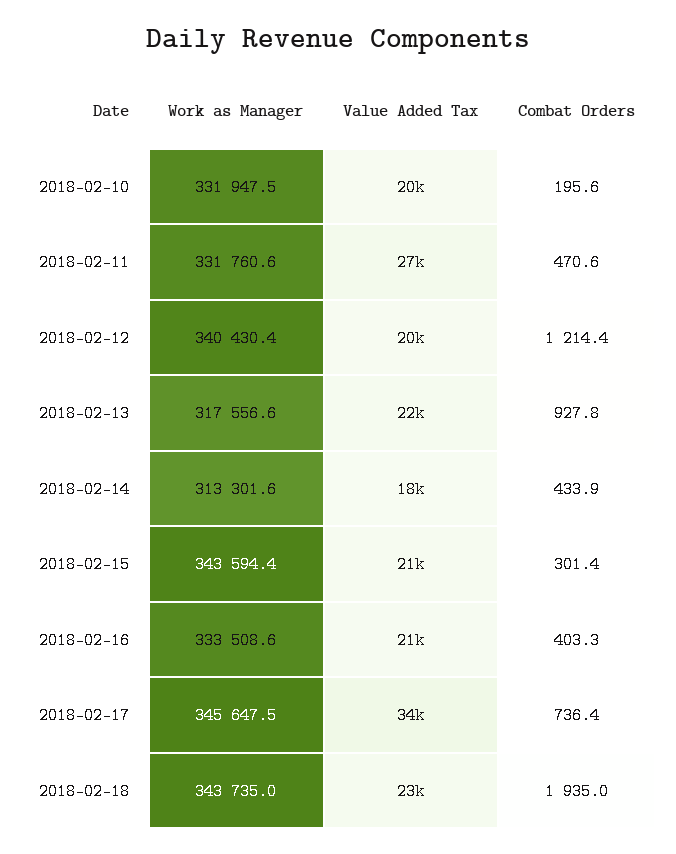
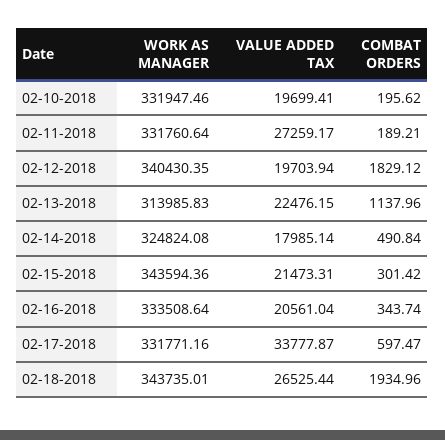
Combat Orders, 2018-02-11: 470.6 -> 189.21
Combat Orders, 2018-02-12: 1214.4 -> 1829.12
Work as Manager, 2018-02-13: 317556.6 -> 313985.83
Combat Orders, 2018-02-13: 927.8 -> 1137.96
Work as Manager, 2018-02-14: 313301.6 -> 324824.08
Combat Orders, 2018-02-14: 433.9 -> 490.84
Combat Orders, 2018-02-16: 403.3 -> 343.74
Work as Manager, 2018-02-17: 345647.5 -> 331771.16
Combat Orders, 2018-02-17: 736.4 -> 597.47
Value Added Tax, 2018-02-18: 23000 -> 26525.44

